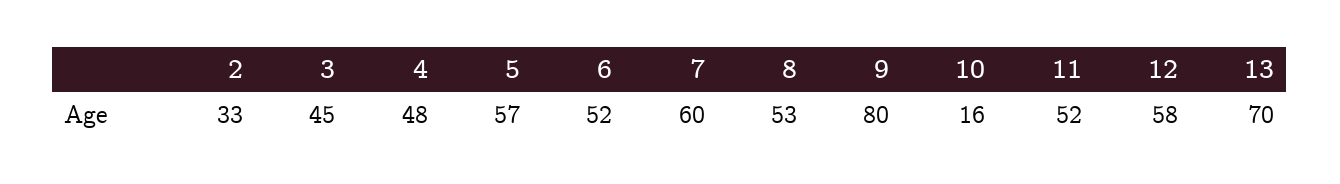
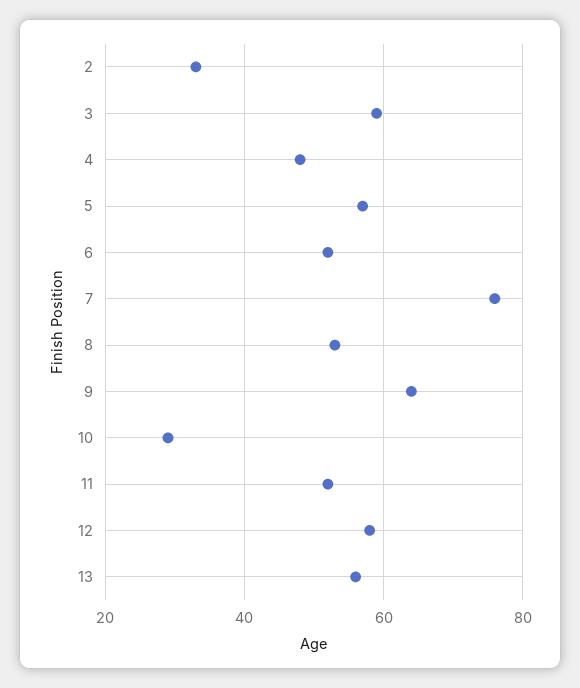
3: 45 -> 60
7: 60 -> 75
9: 80 -> 65
10: 16 -> 30
13: 70 -> 55

